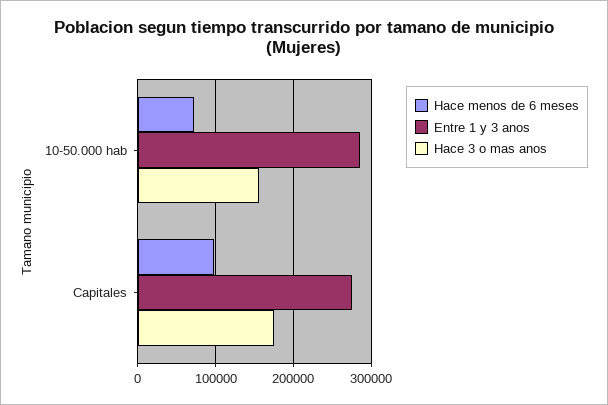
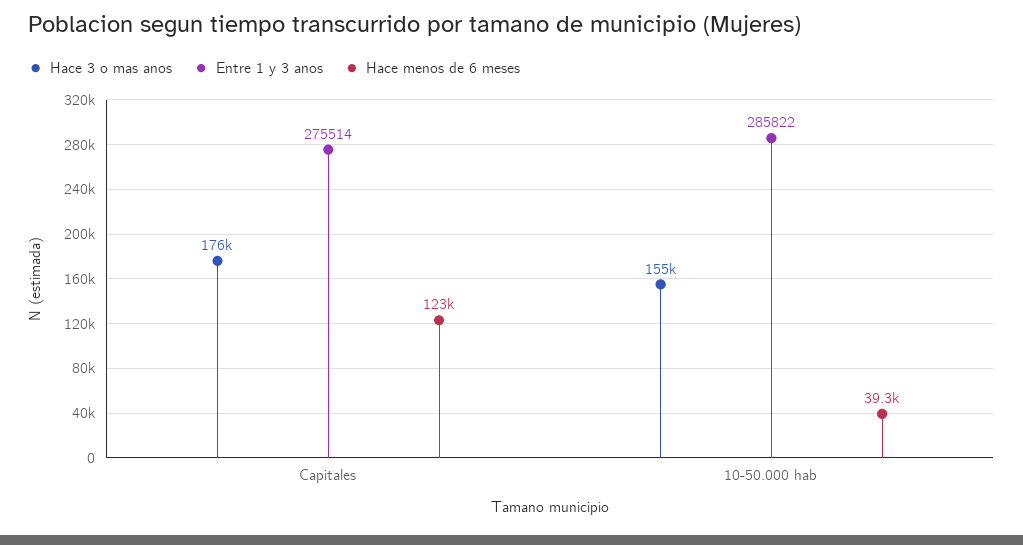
Hace menos de 6 meses, 10-50.000 hab: 70000 -> 39300
Hace menos de 6 meses, Capitales: 100000 -> 123000

